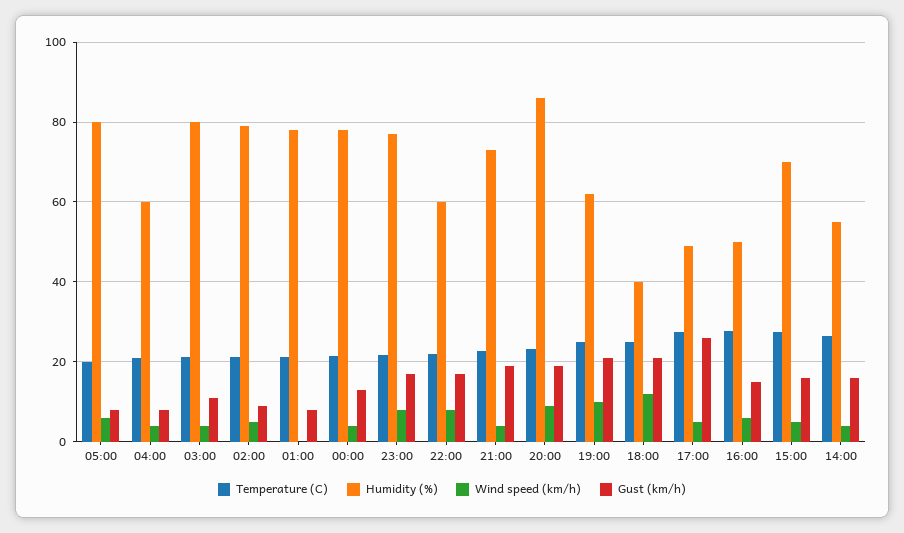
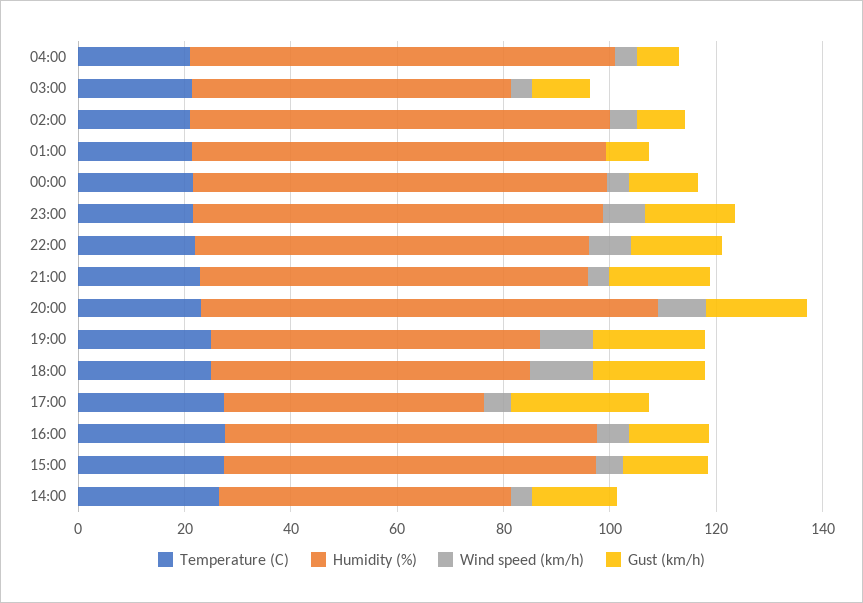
Temperature (C), 05:00: 20 -> none
Humidity (%), 05:00: 80 -> none
Wind speed (km/h), 05:00: 6 -> none
Gust (km/h), 05:00: 8 -> none
Humidity (%), 04:00: 60 -> 80
Humidity (%), 03:00: 80 -> 60
Humidity (%), 22:00: 60 -> 75
Humidity (%), 18:00: 40 -> 60
Humidity (%), 16:00: 50 -> 70

